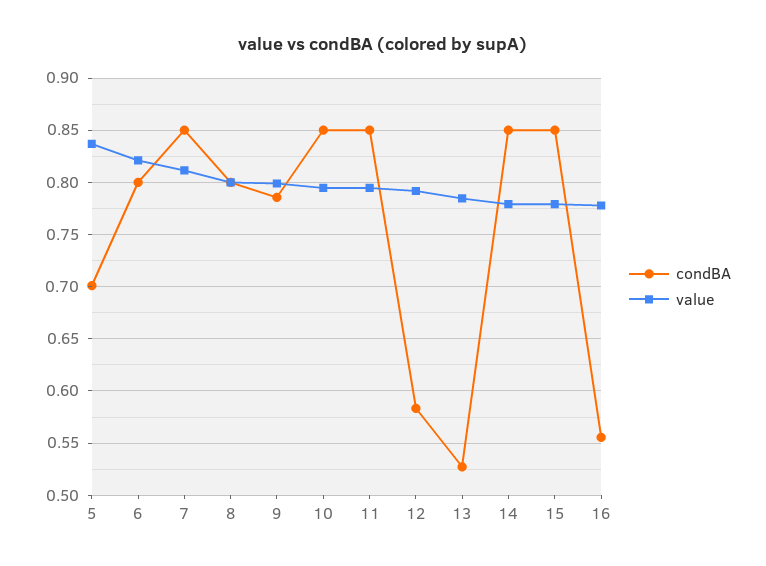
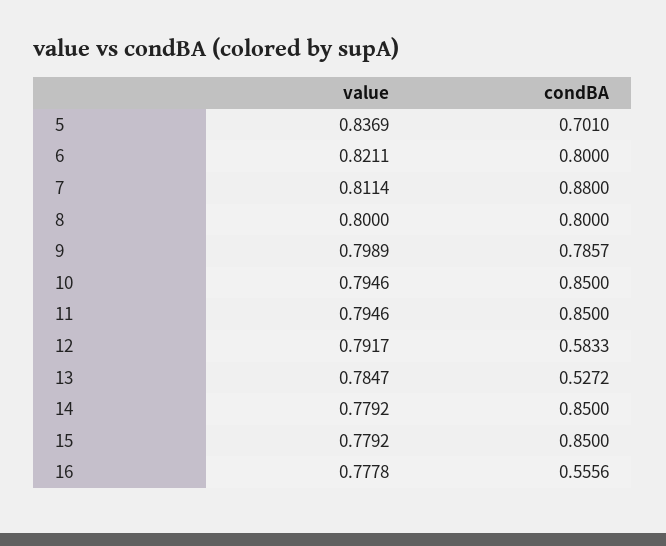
condBA, 7: 0.85 -> 0.88

